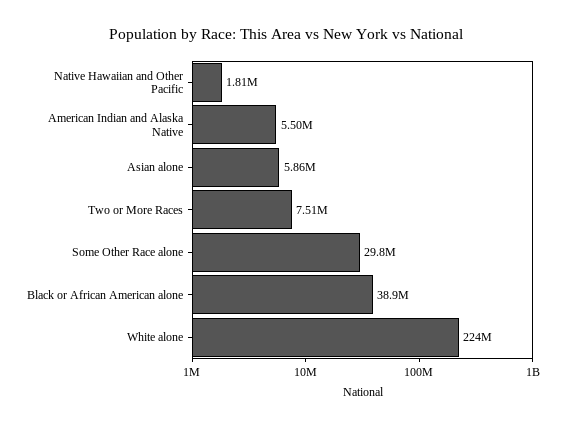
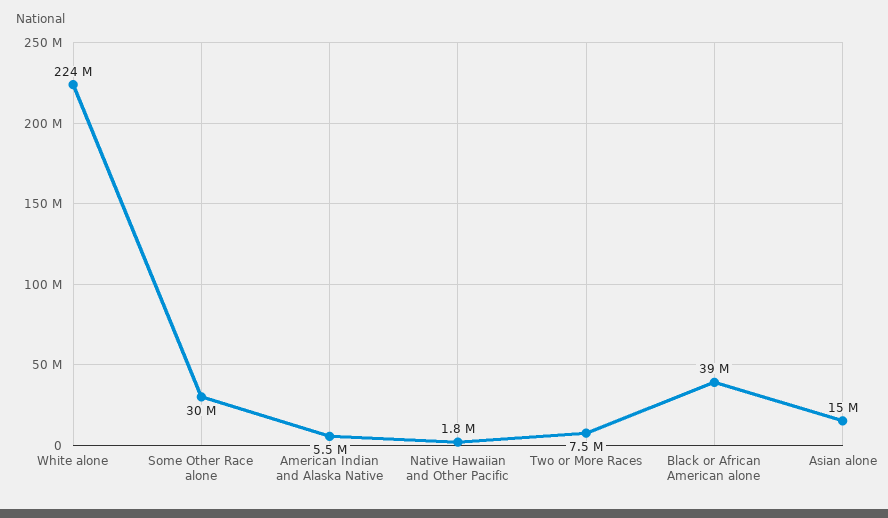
Asian alone: 5860000 -> 15000000

